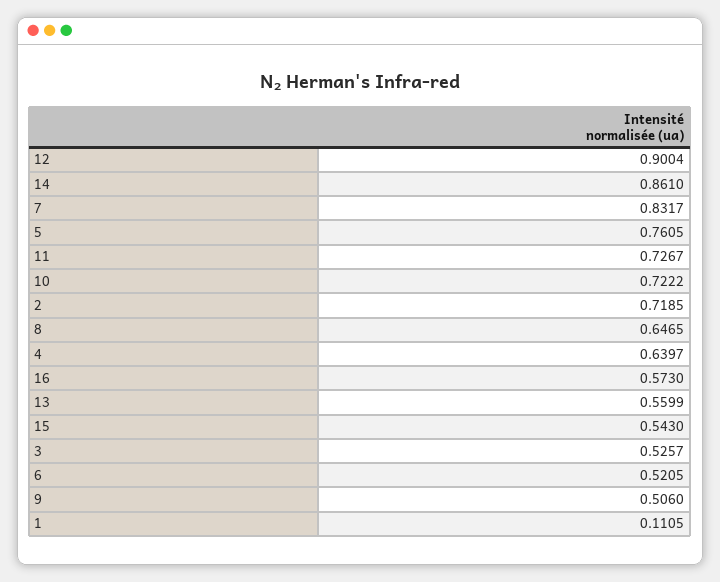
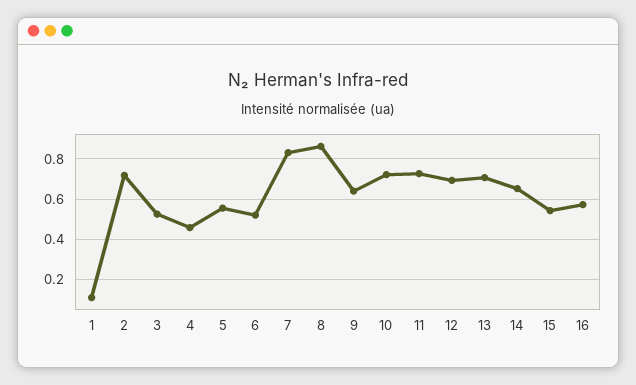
12: 0.9004 -> 0.7
14: 0.861 -> 0.65
5: 0.7605 -> 0.55
8: 0.6465 -> 0.85
4: 0.6397 -> 0.45
13: 0.5599 -> 0.7
9: 0.506 -> 0.65

